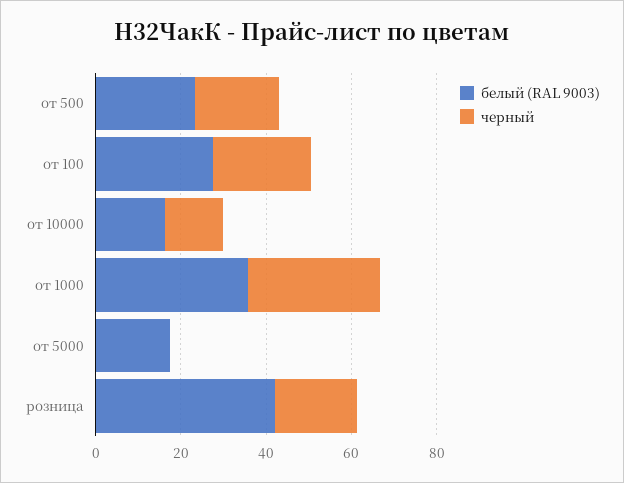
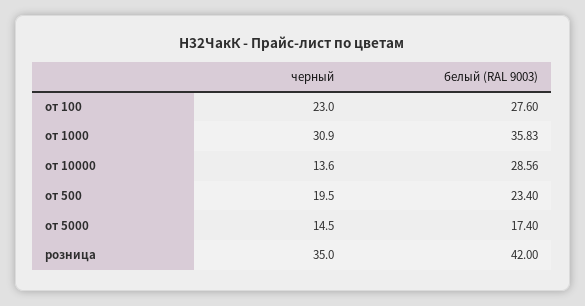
белый (RAL 9003), от 10000: 15 -> 28.56
черный, от 5000: 0 -> 14.5
черный, розница: 20 -> 35

